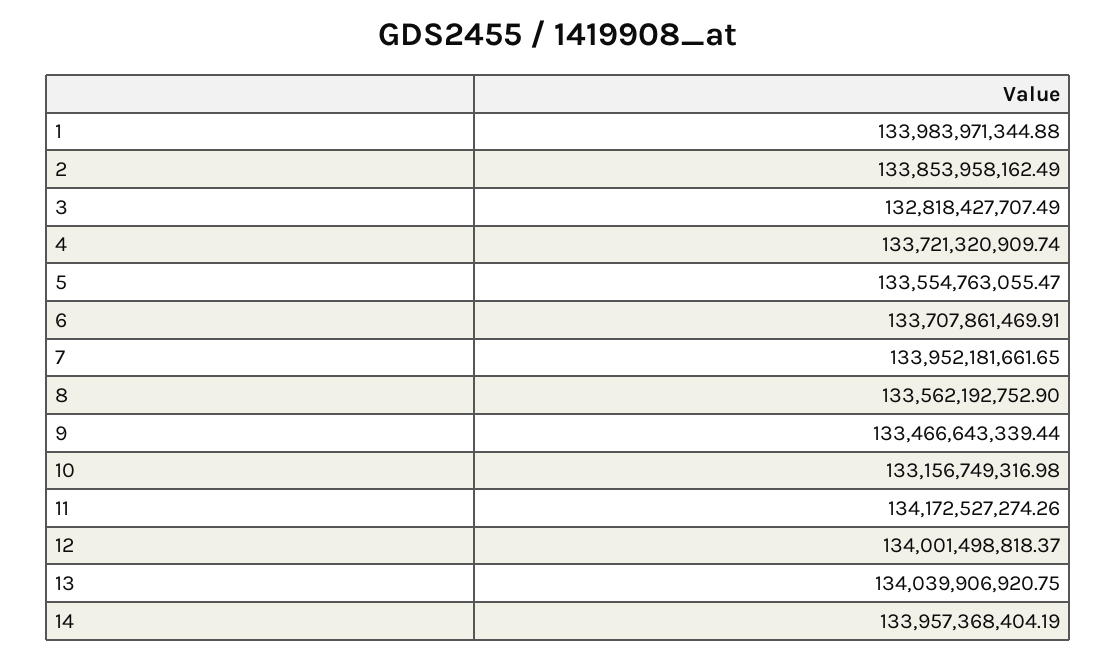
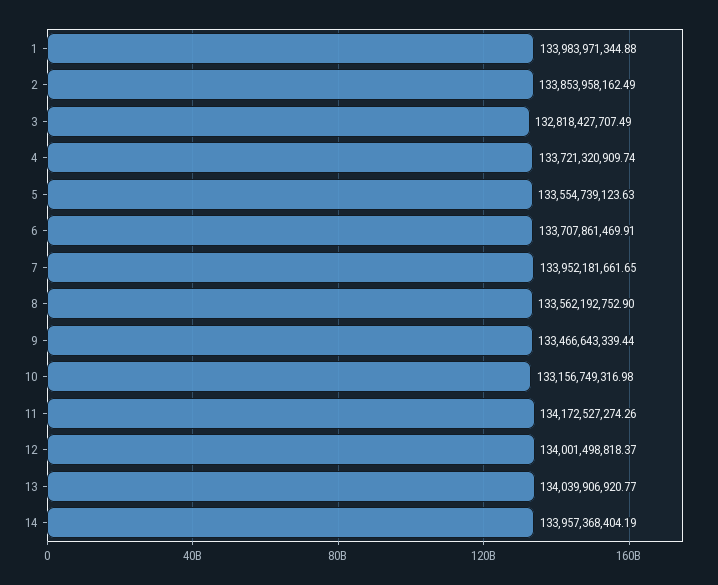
5: 133554763055.47 -> 133554739123.63
13: 134039906920.75 -> 134039906920.77

